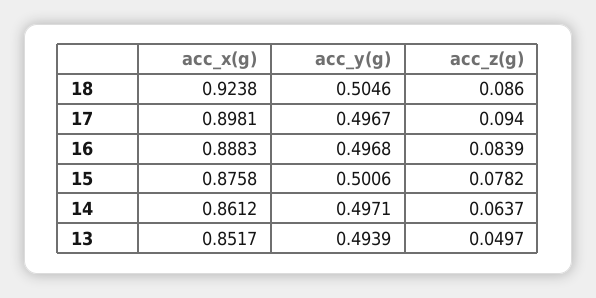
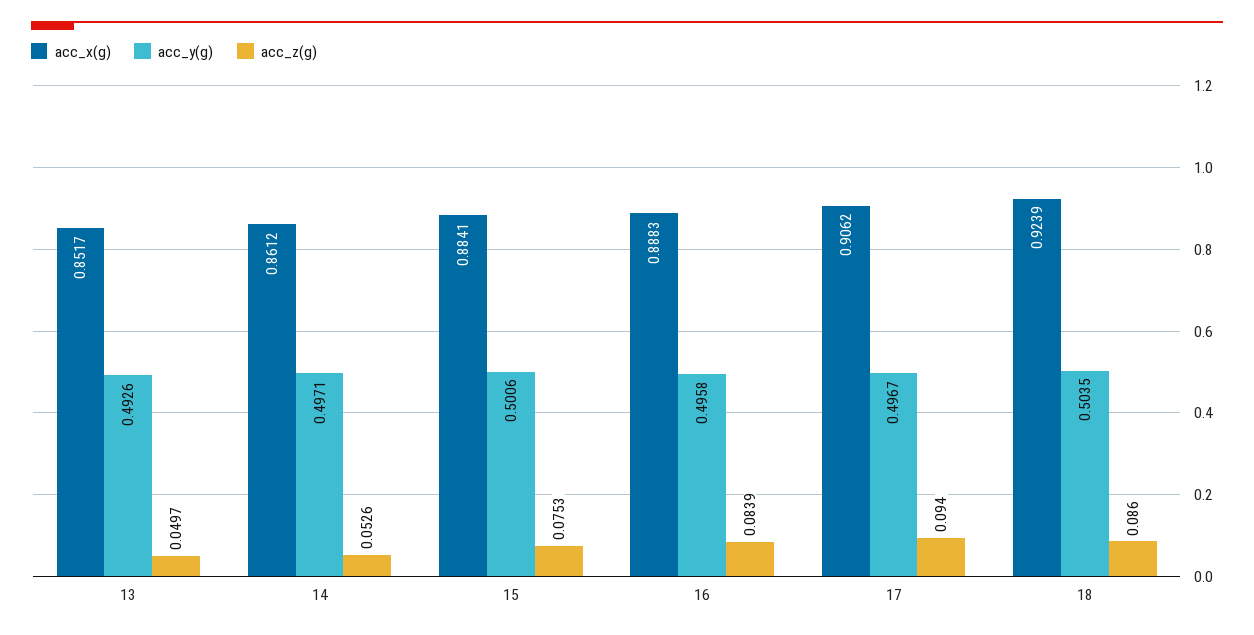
acc_x(g), 18: 0.9238 -> 0.9239
acc_y(g), 18: 0.5046 -> 0.5035
acc_x(g), 17: 0.8981 -> 0.9062
acc_y(g), 16: 0.4968 -> 0.4958
acc_x(g), 15: 0.8758 -> 0.8841
acc_z(g), 15: 0.0782 -> 0.0753
acc_z(g), 14: 0.0637 -> 0.0526
acc_y(g), 13: 0.4939 -> 0.4926

